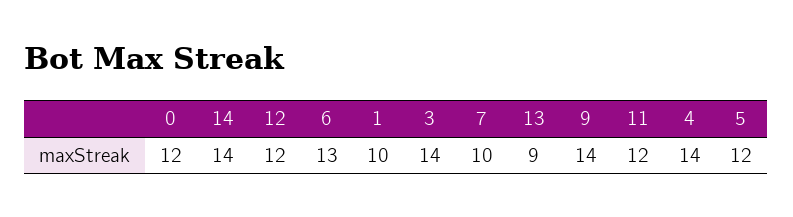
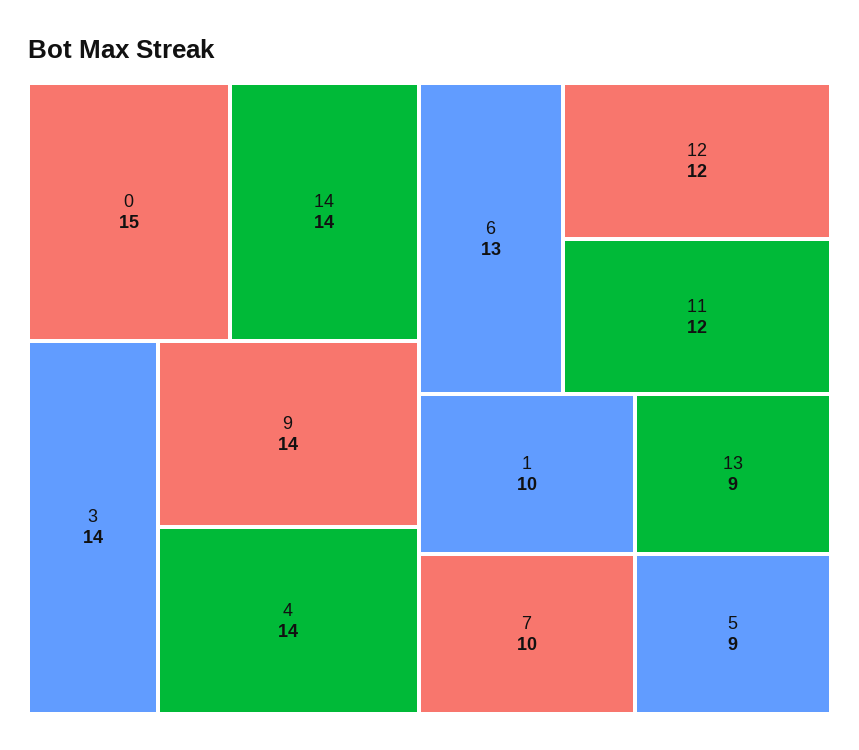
0: 12 -> 15
5: 12 -> 9

